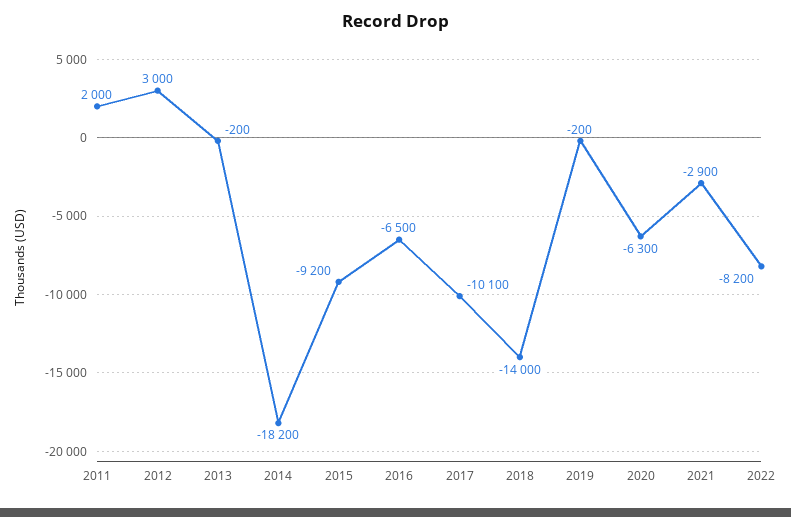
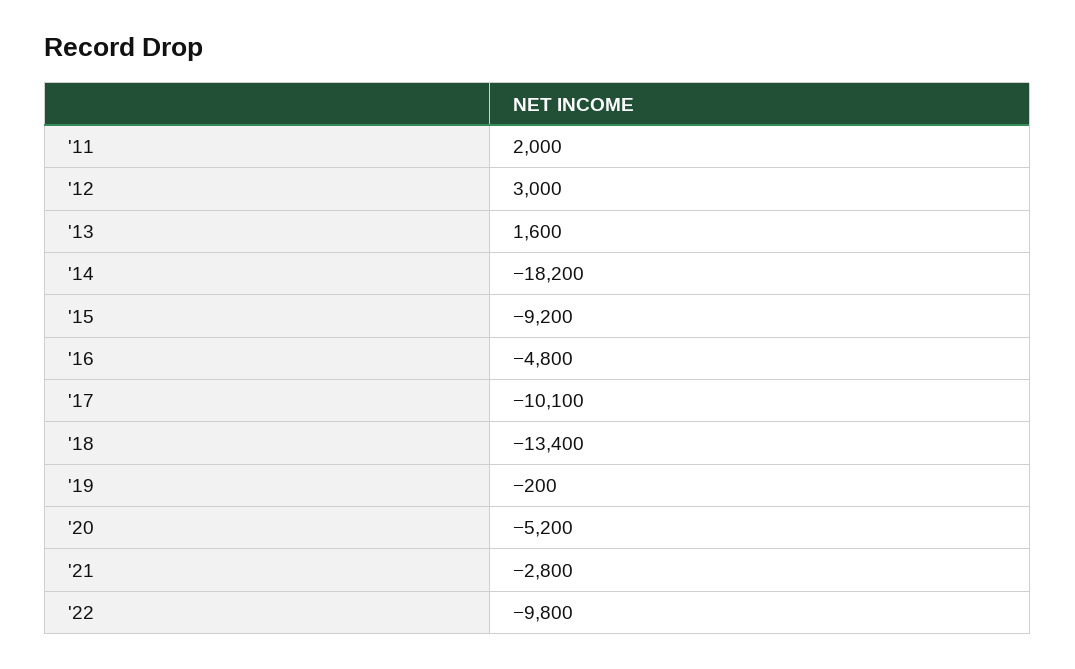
2013: -200 -> 1600
2016: -6500 -> -4800
2018: -14000 -> -13400
2020: -6300 -> -5200
2021: -2900 -> -2800
2022: -8200 -> -9800

